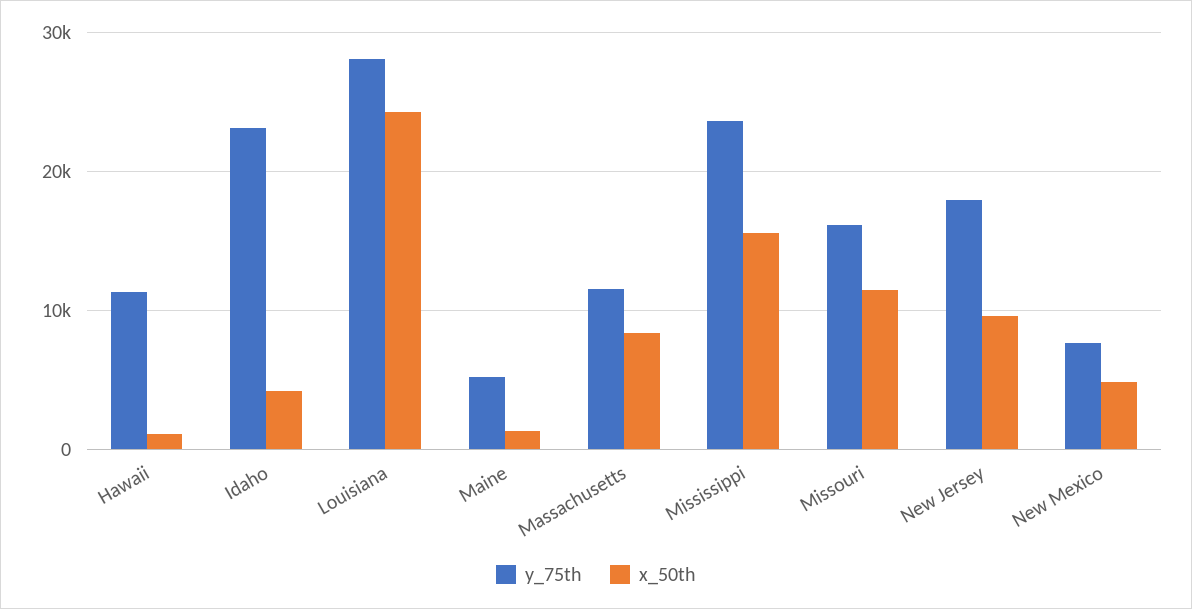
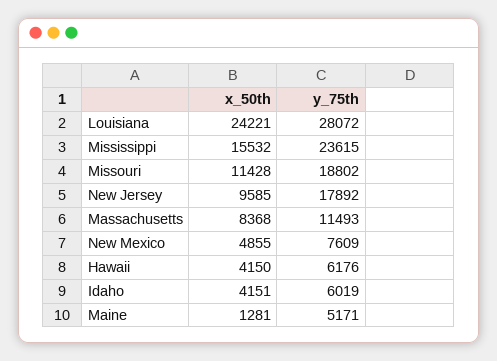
y_75th, Hawaii: 11000 -> 6176
x_50th, Hawaii: 1000 -> 4150
y_75th, Idaho: 23000 -> 6019
y_75th, Missouri: 16000 -> 18802

